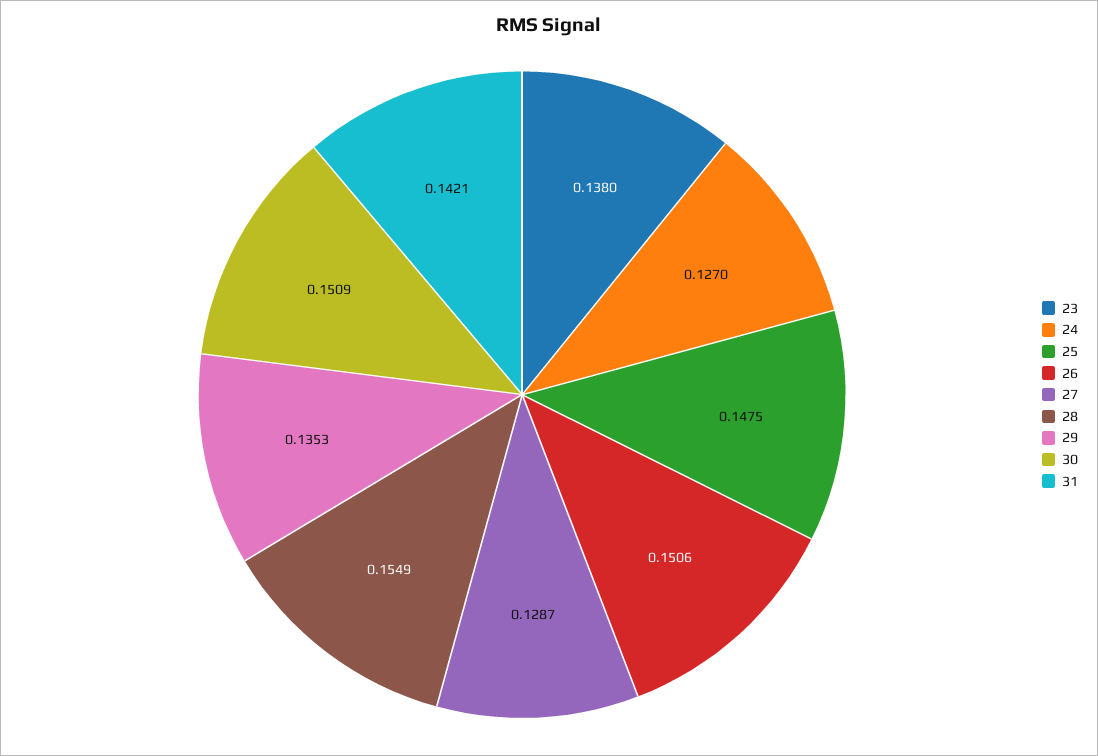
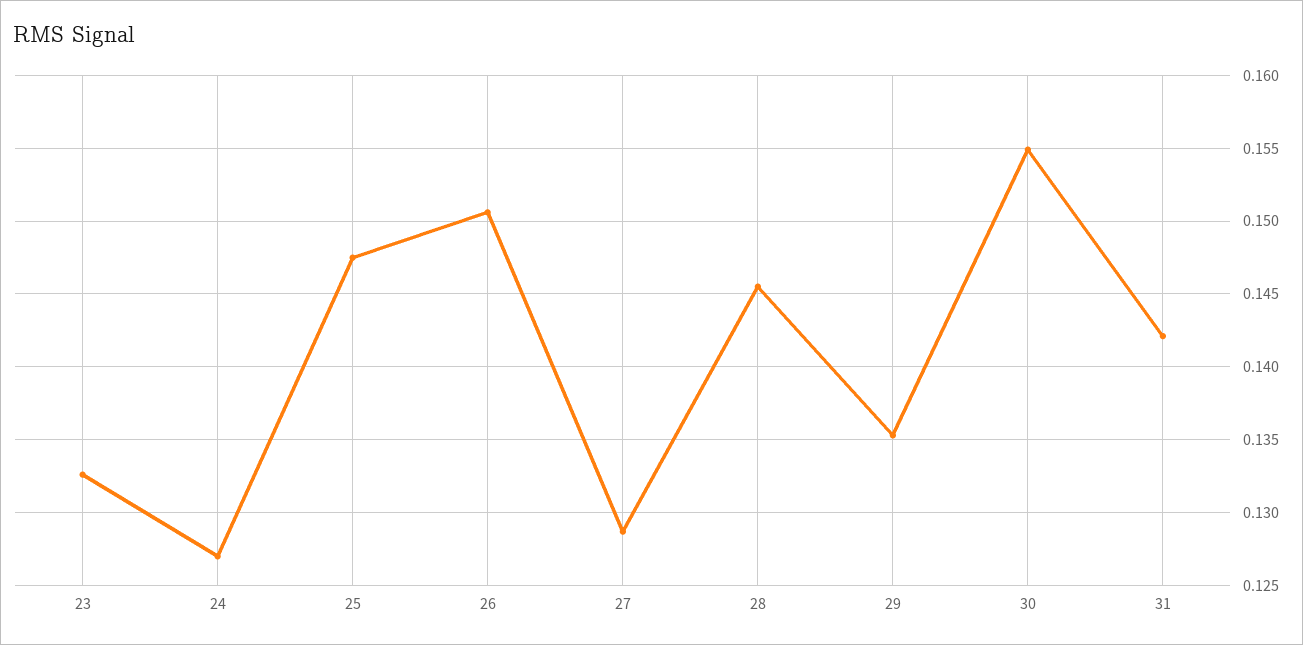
23: 0.138 -> 0.1325
28: 0.1549 -> 0.1455
30: 0.1509 -> 0.155

